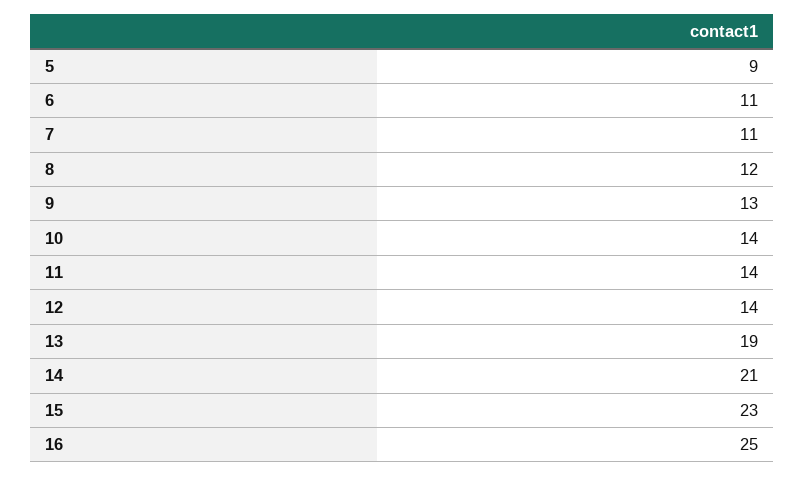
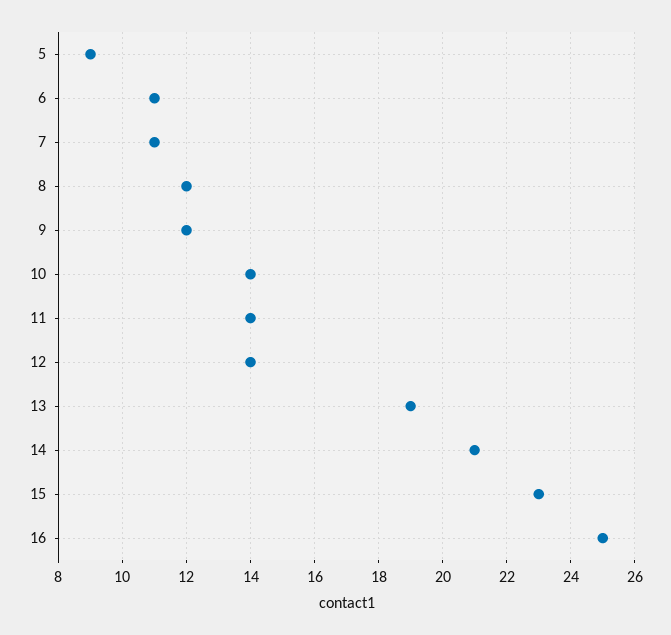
9: 13 -> 12

